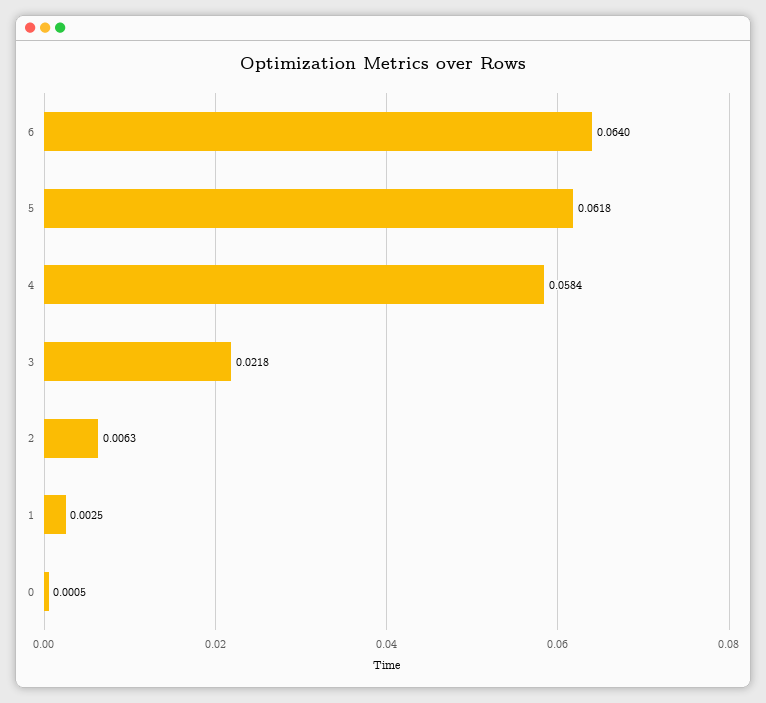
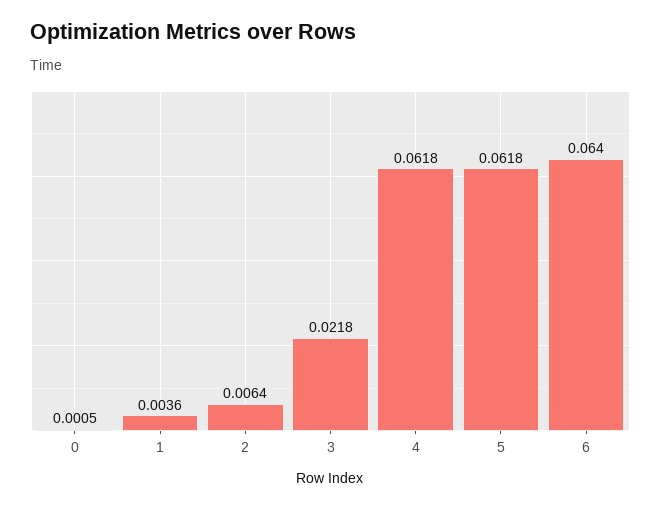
4: 0.0584 -> 0.0618
2: 0.0063 -> 0.0064
1: 0.0025 -> 0.0036

